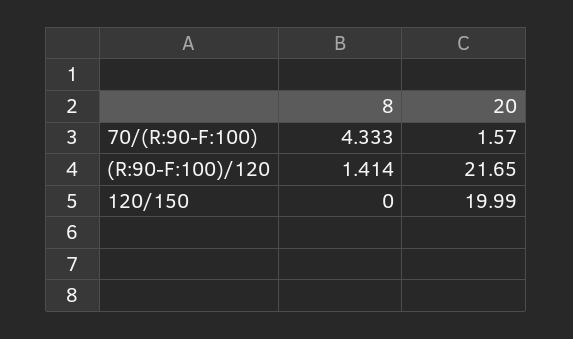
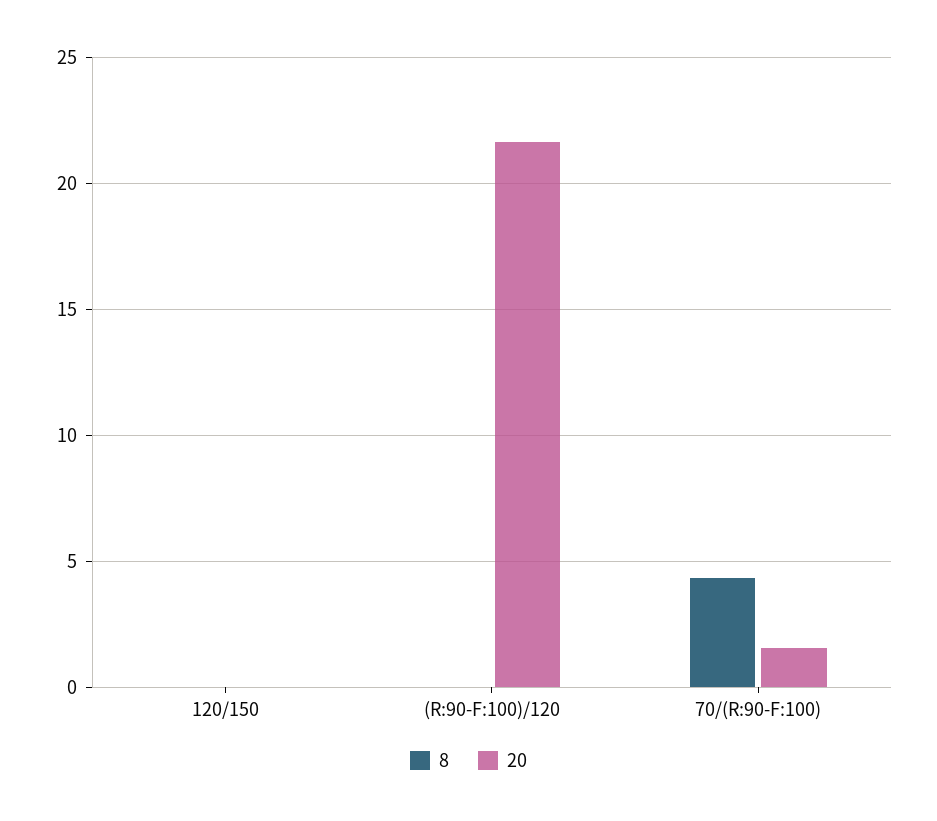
8, (R:90-F:100)/120: 1.414 -> 0
20, 120/150: 19.99 -> 0

